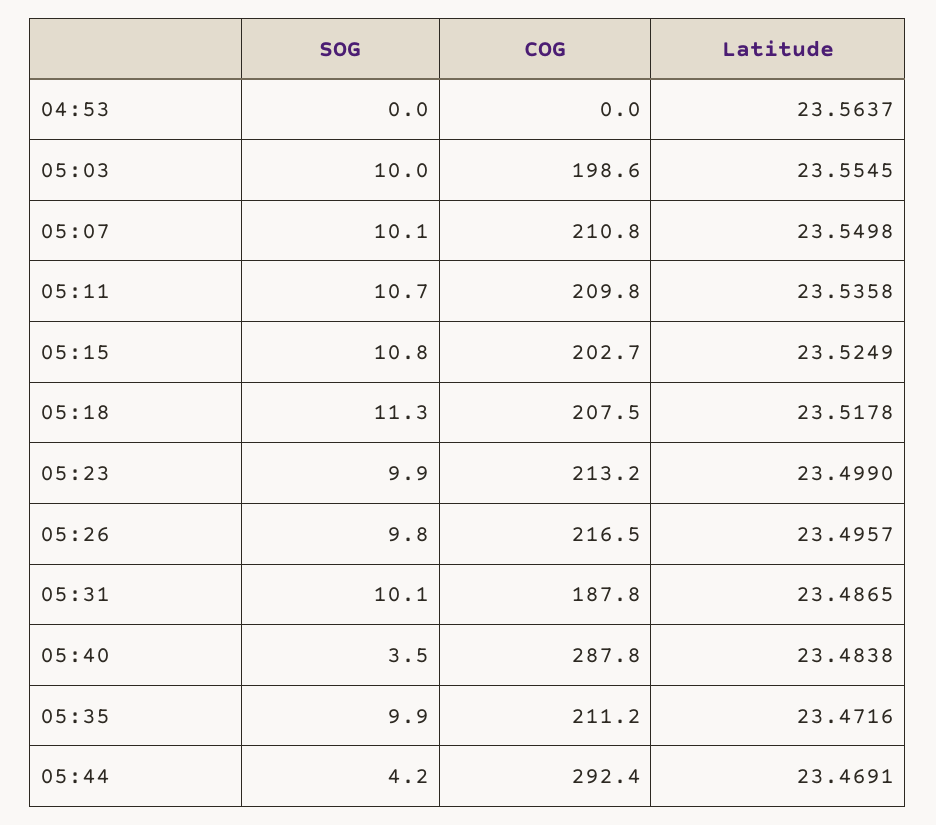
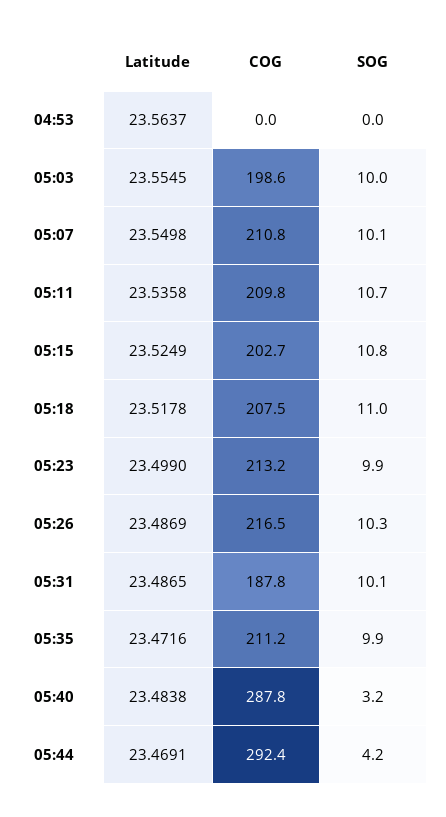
SOG, 05:18: 11.3 -> 11
SOG, 05:26: 9.8 -> 10.3
Latitude, 05:26: 23.4957 -> 23.4869
SOG, 05:40: 3.5 -> 3.2

